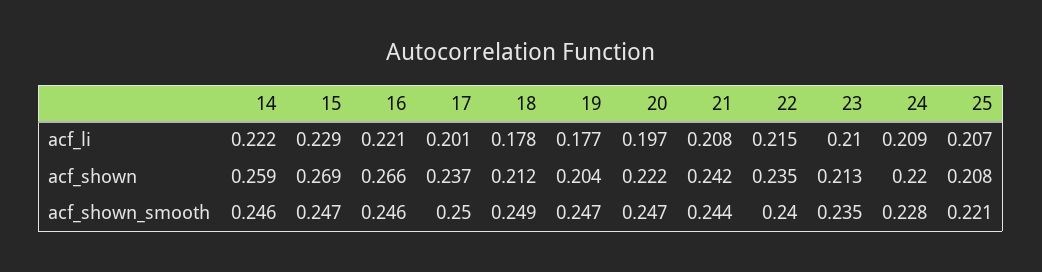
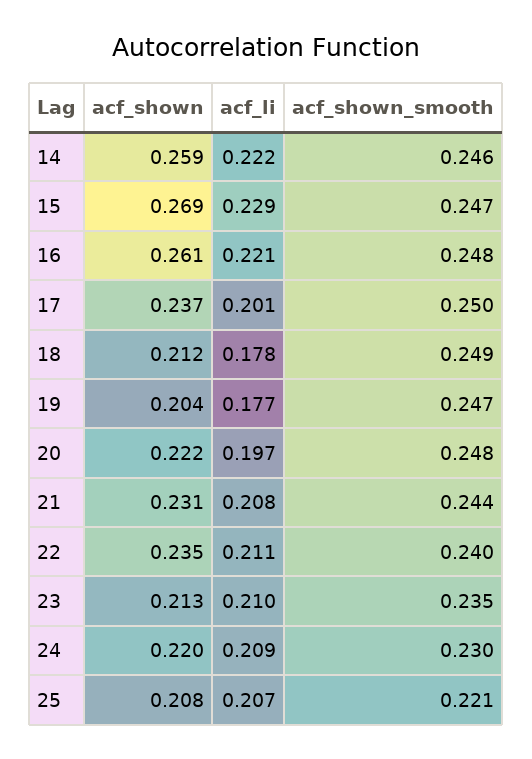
22, acf_li: 0.215 -> 0.211
16, acf_shown: 0.266 -> 0.261
21, acf_shown: 0.242 -> 0.231
16, acf_shown_smooth: 0.246 -> 0.248
20, acf_shown_smooth: 0.247 -> 0.248
24, acf_shown_smooth: 0.228 -> 0.23

